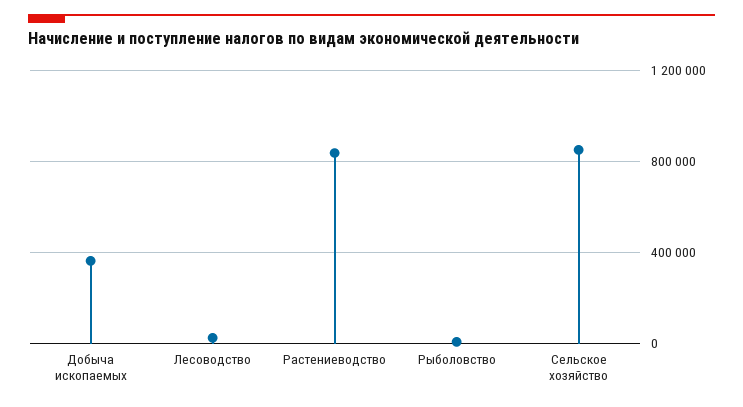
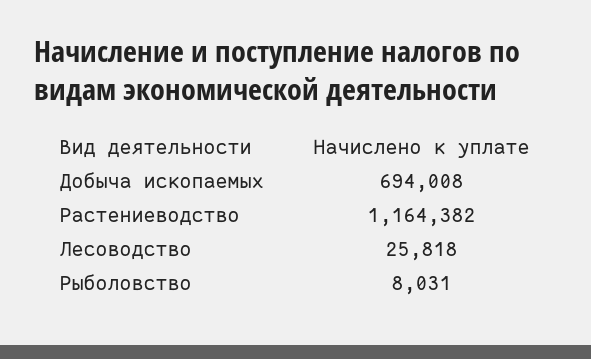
Добыча ископаемых: 350000 -> 694008
Растениеводство: 850000 -> 1164382
Сельское хозяйство: 850000 -> none

